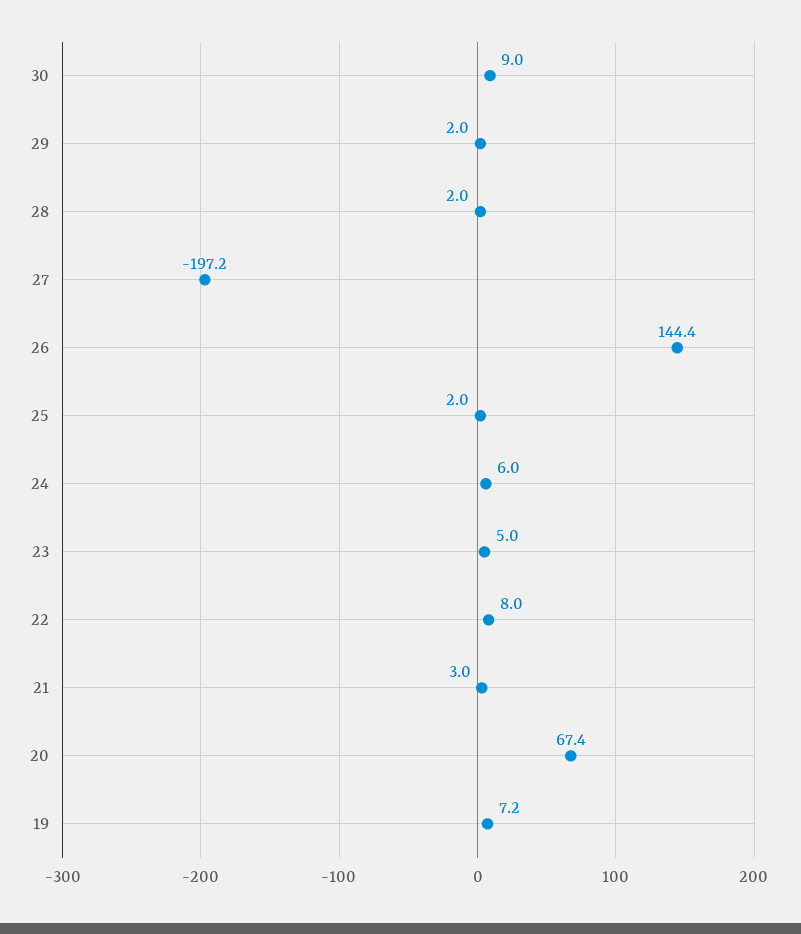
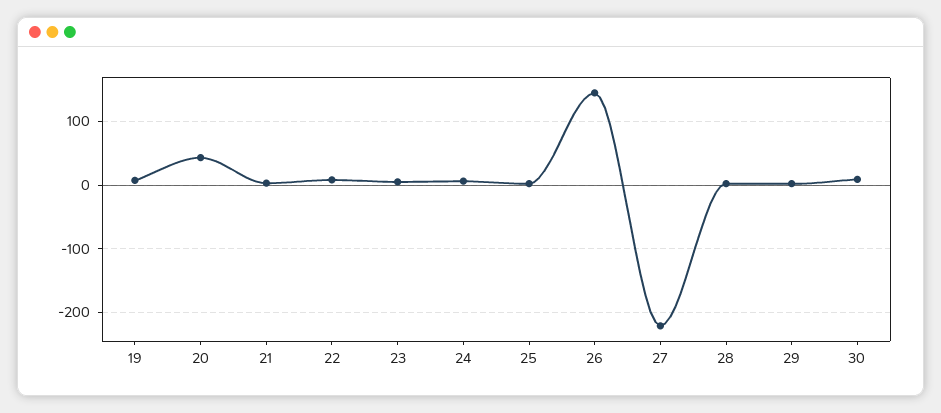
27: -197.2 -> -220
20: 67.4 -> 40

